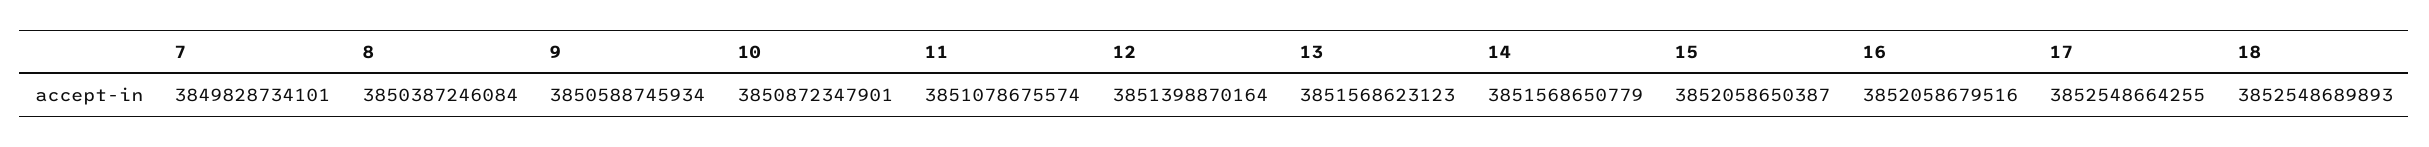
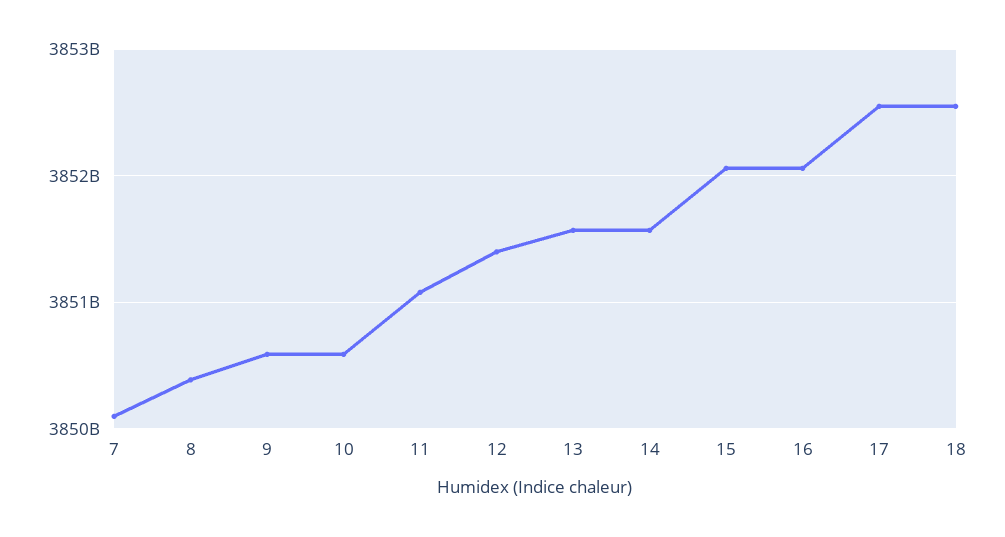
7: 3849828734101 -> 3850100000000
10: 3850872347901 -> 3850600000000

